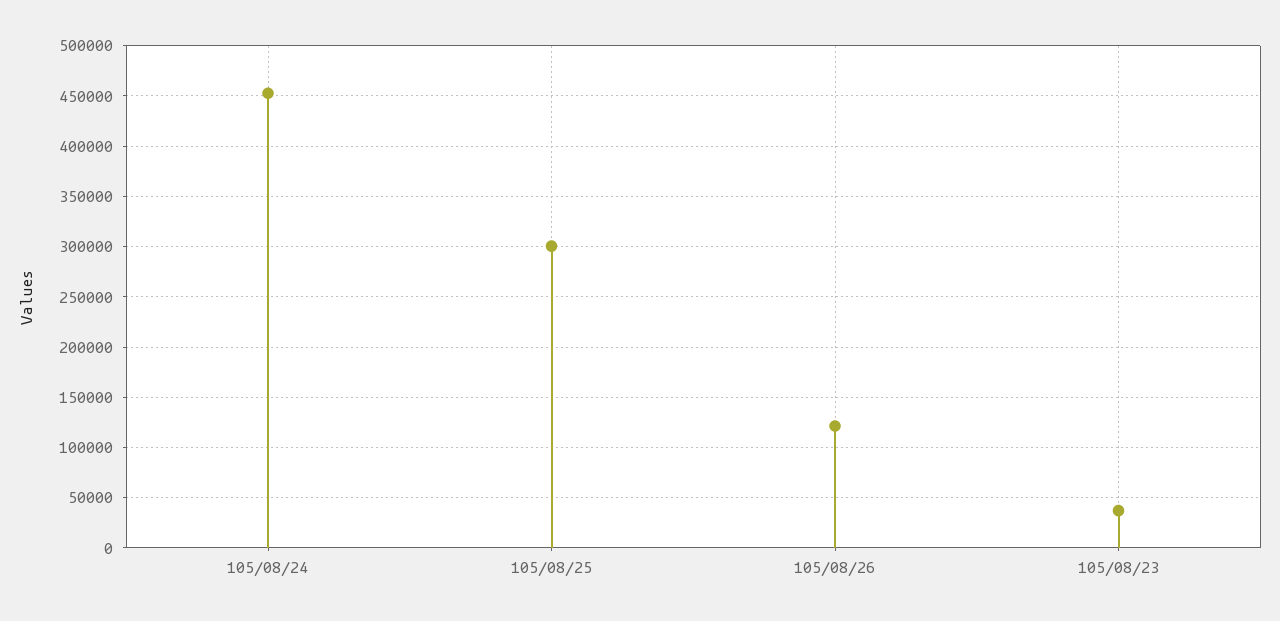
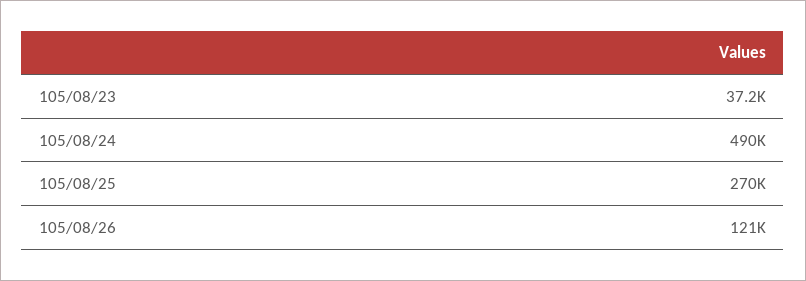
105/08/24: 450000 -> 490000
105/08/25: 300000 -> 270000

